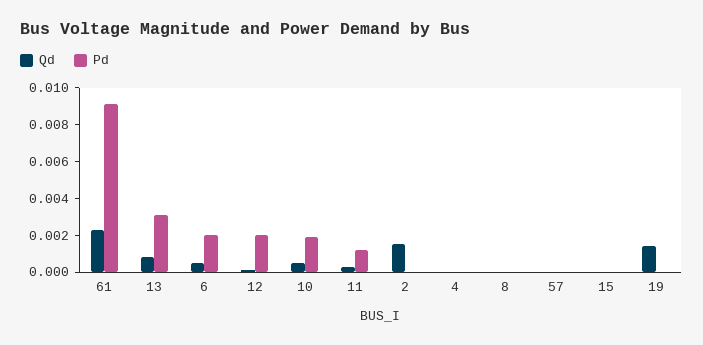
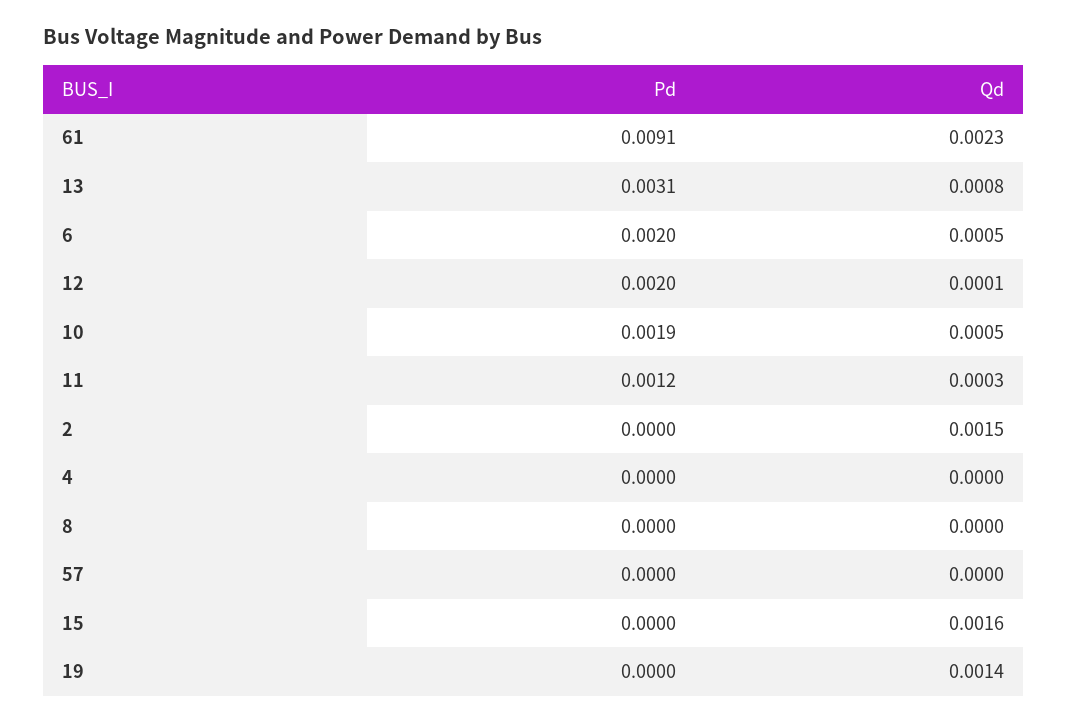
Qd, 15: 0 -> 0.0016

